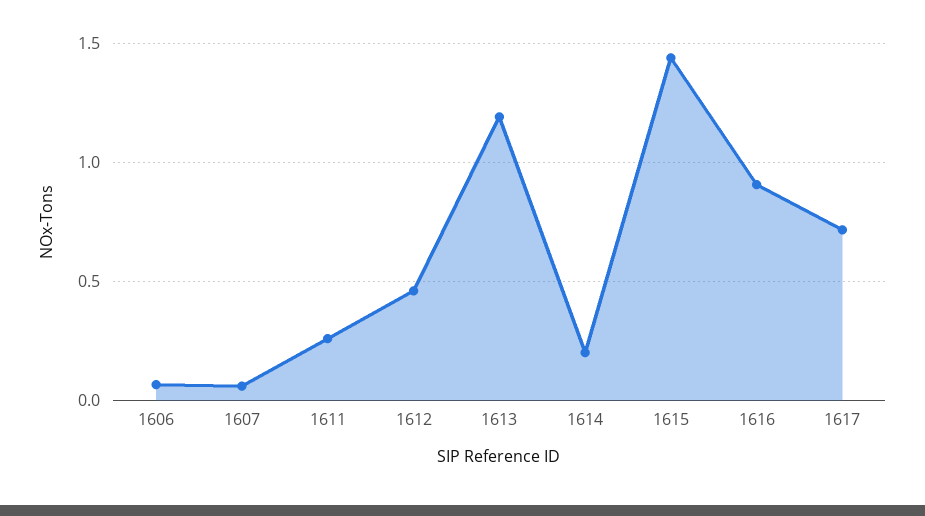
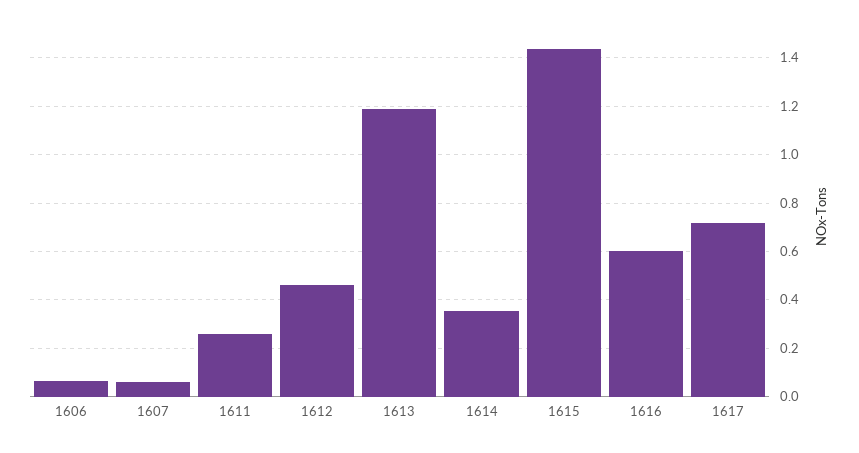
1614: 0.2 -> 0.35
1616: 0.9 -> 0.6

